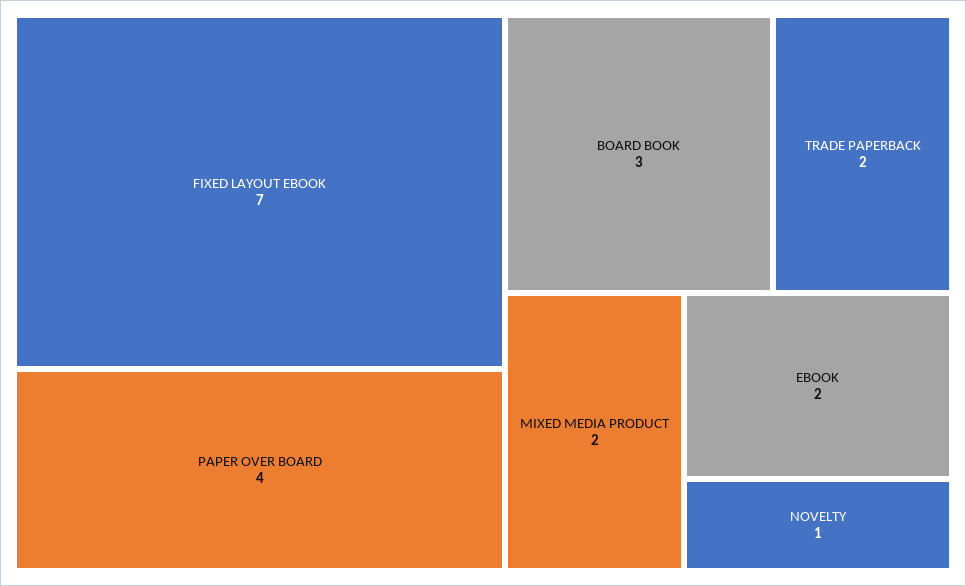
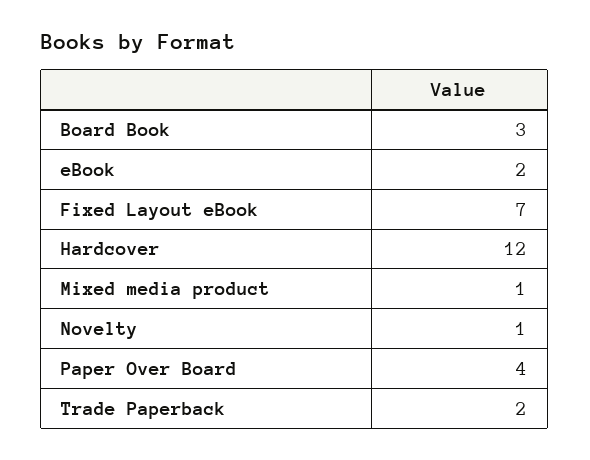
MIXED MEDIA PRODUCT: 2 -> 1
Hardcover: none -> 12

